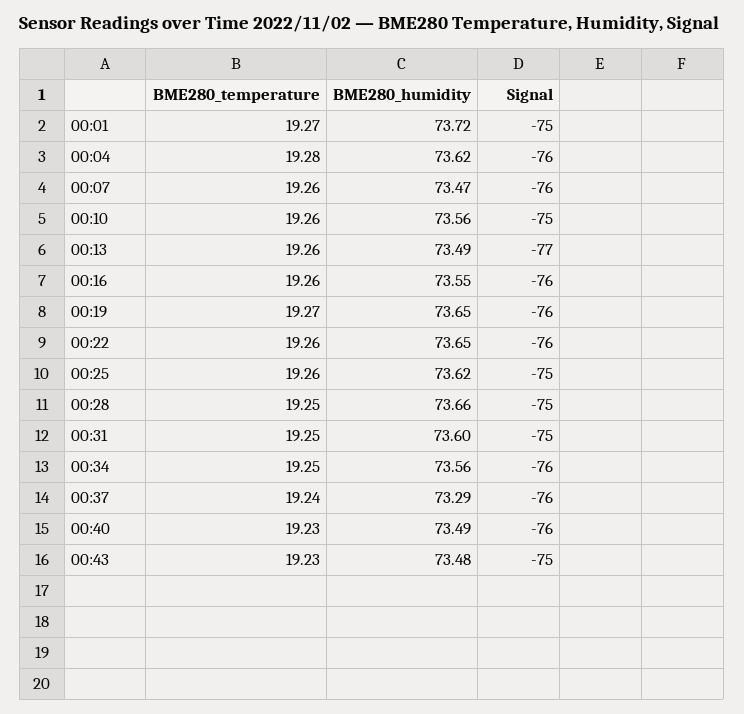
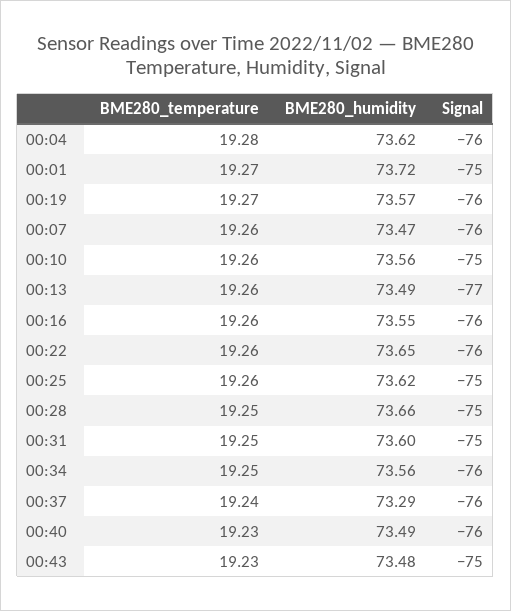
BME280_humidity, 00:19: 73.65 -> 73.57

